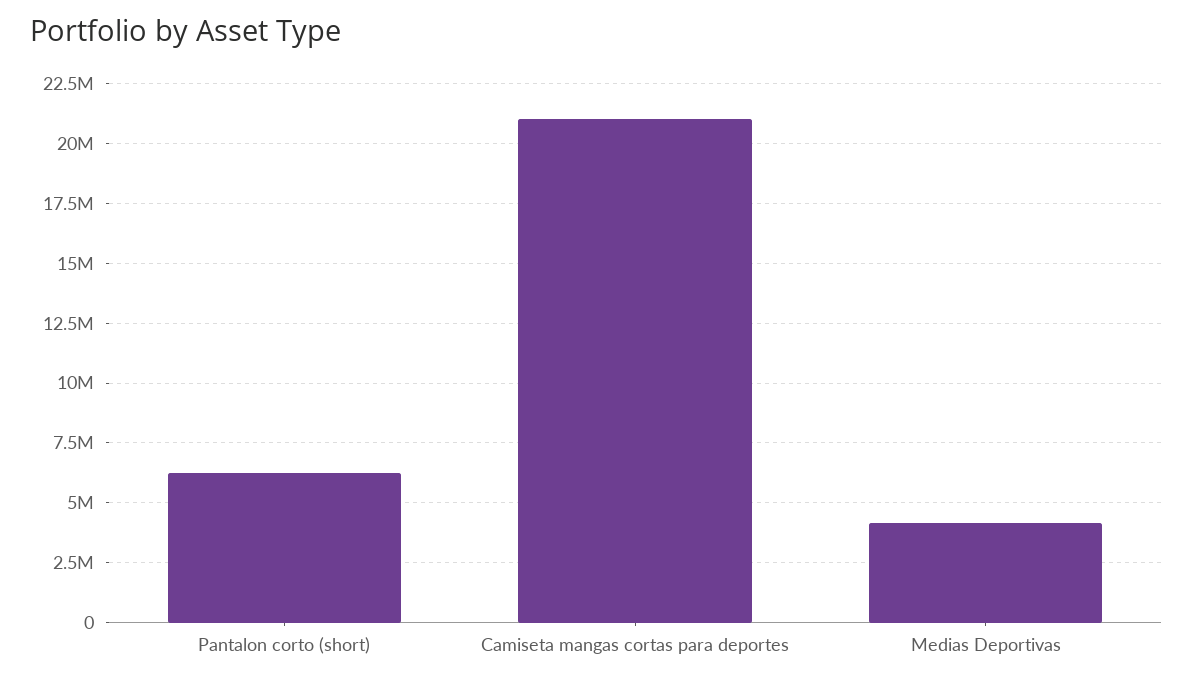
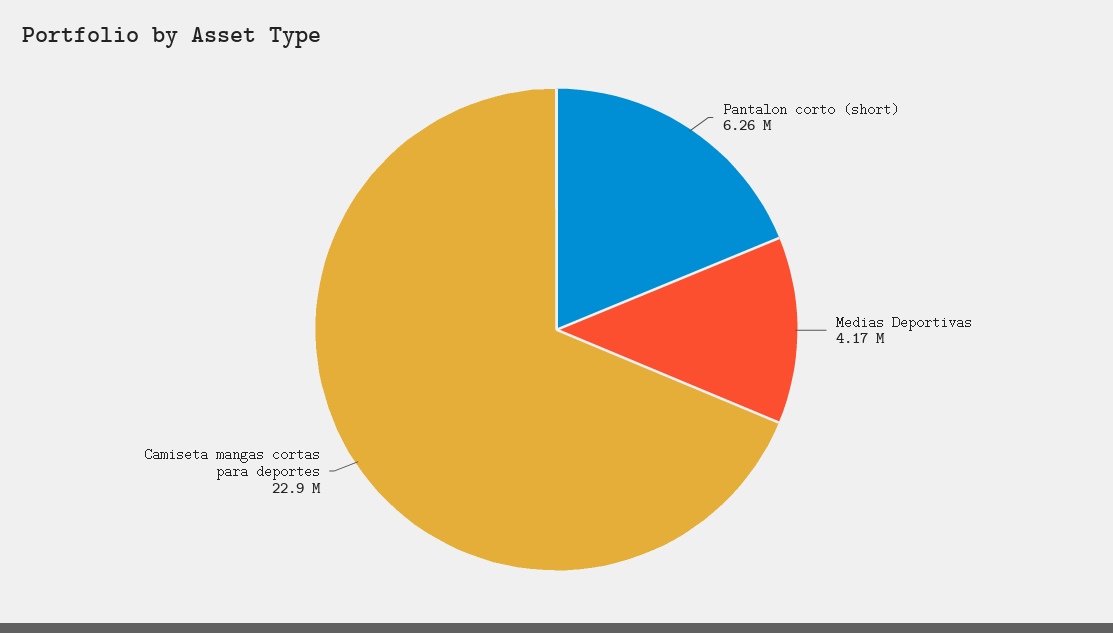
Camiseta mangas cortas para deportes: 21000000 -> 22900000

